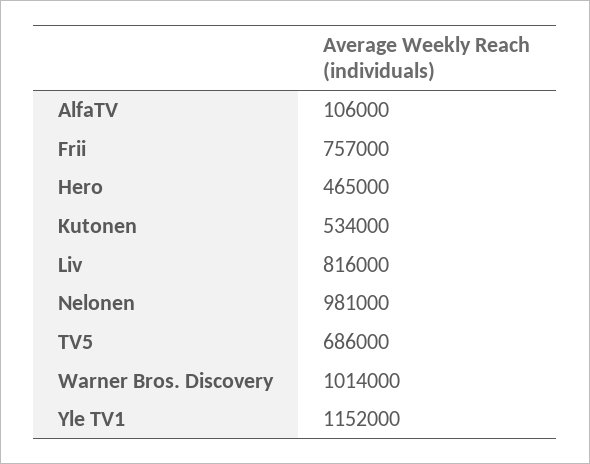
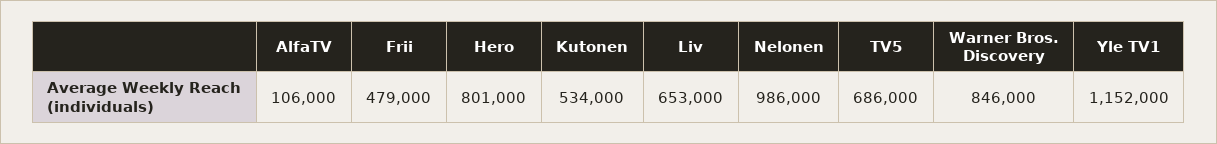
Frii: 757000 -> 479000
Hero: 465000 -> 801000
Liv: 816000 -> 653000
Nelonen: 981000 -> 986000
Warner Bros. Discovery: 1014000 -> 846000

